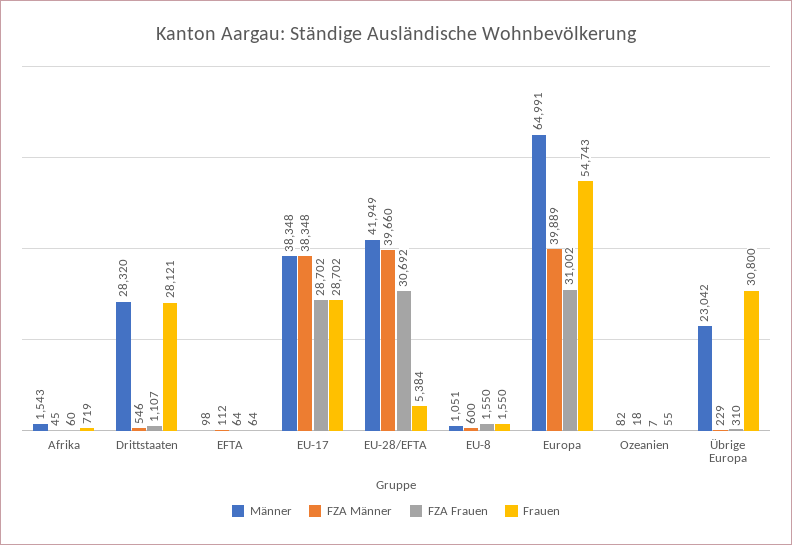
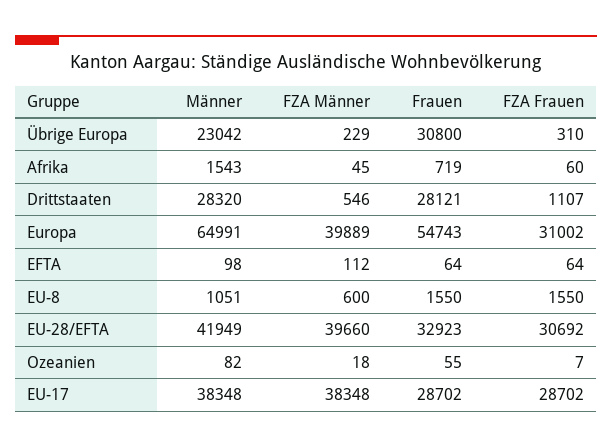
Frauen, EU-28/EFTA: 5384 -> 32923

